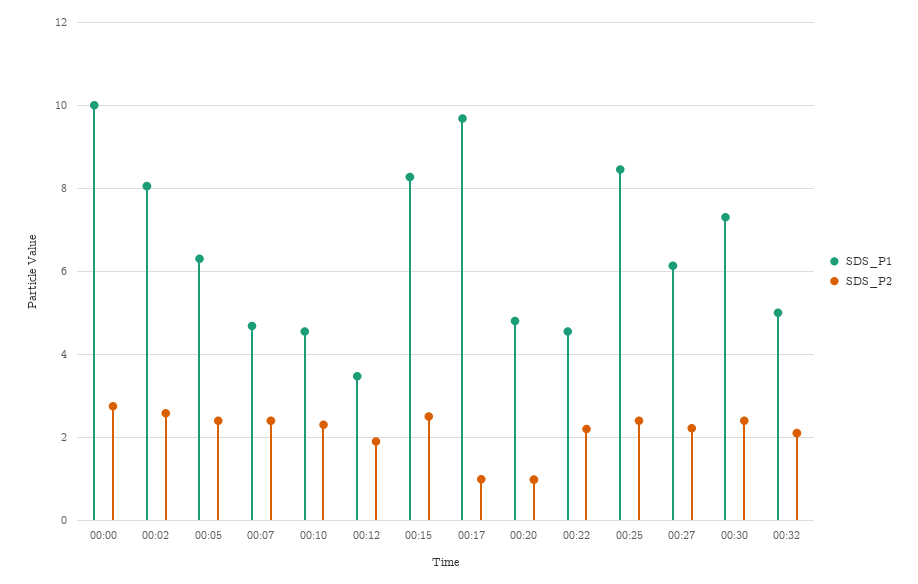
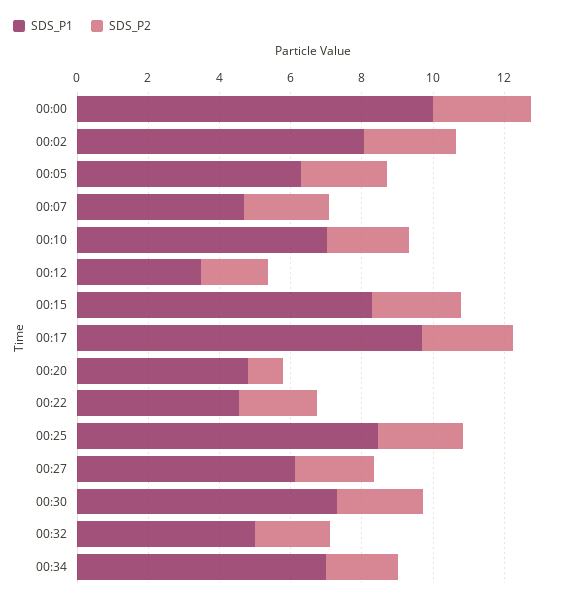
SDS_P1, 00:10: 4.6 -> 7
SDS_P2, 00:17: 1 -> 2.5
SDS_P1, 00:34: none -> 7
SDS_P2, 00:34: none -> 2

